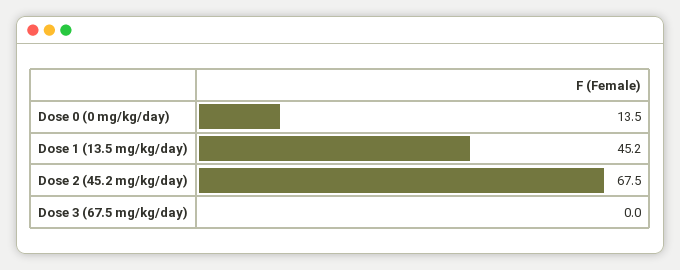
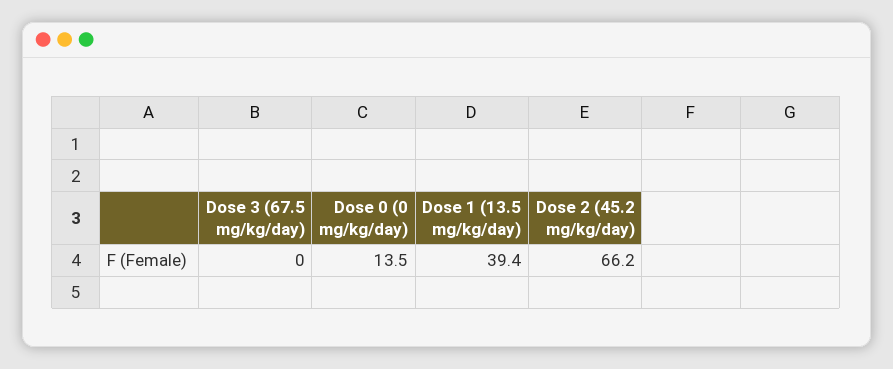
Dose 1 (13.5 mg/kg/day): 45.2 -> 39.4
Dose 2 (45.2 mg/kg/day): 67.5 -> 66.2

